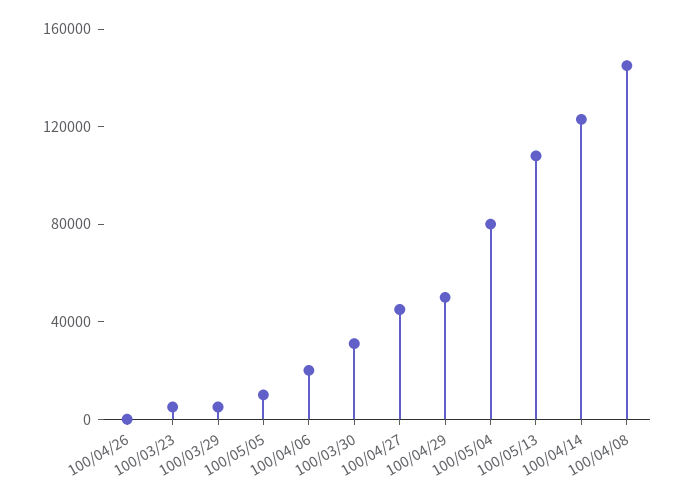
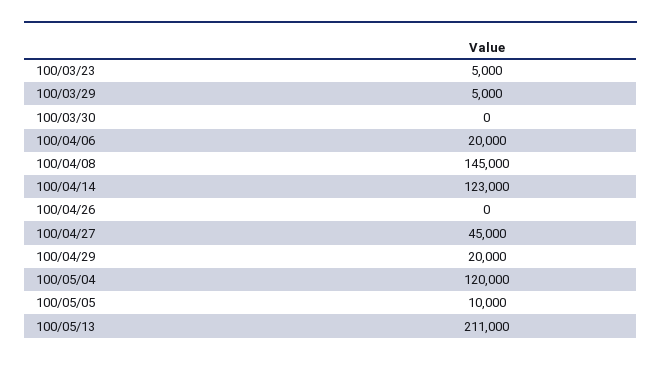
100/03/30: 30000 -> 0
100/04/29: 50000 -> 20000
100/05/04: 80000 -> 120000
100/05/13: 110000 -> 211000

